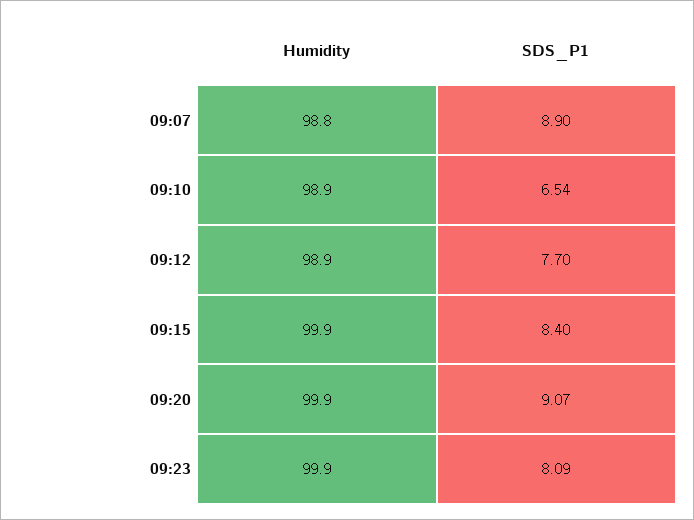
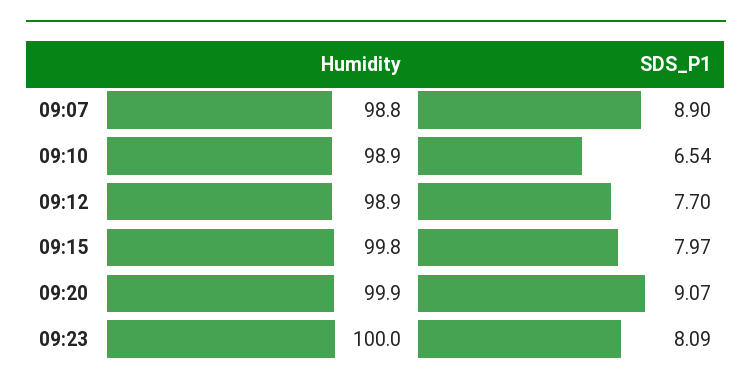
Humidity, 09:15: 99.9 -> 99.8
SDS_P1, 09:15: 8.4 -> 7.97
Humidity, 09:23: 99.9 -> 100

